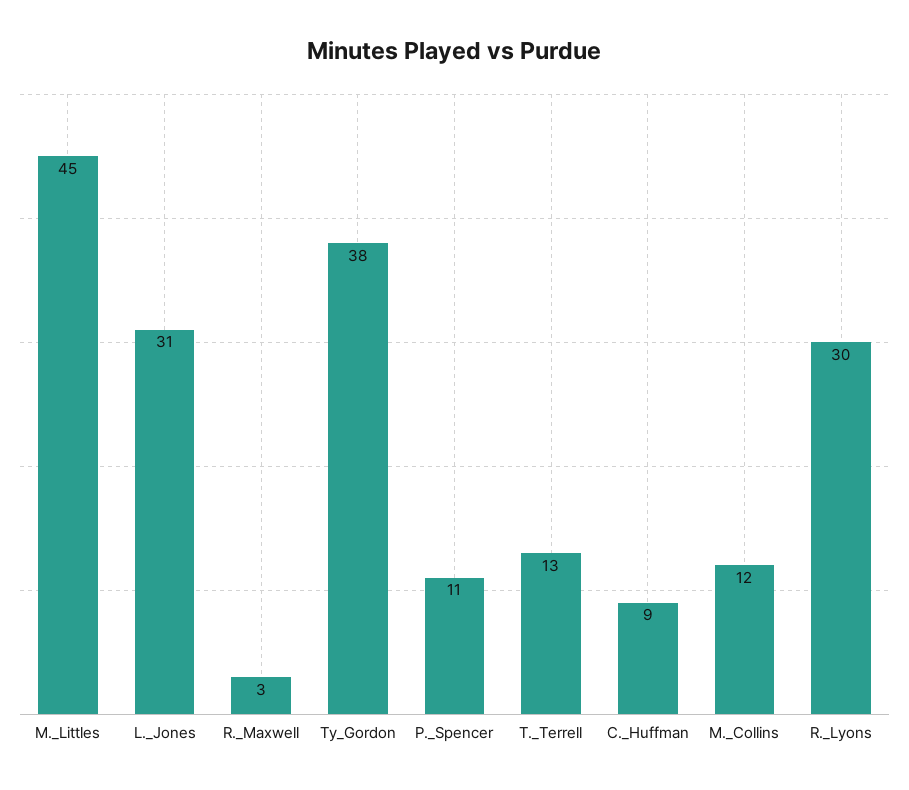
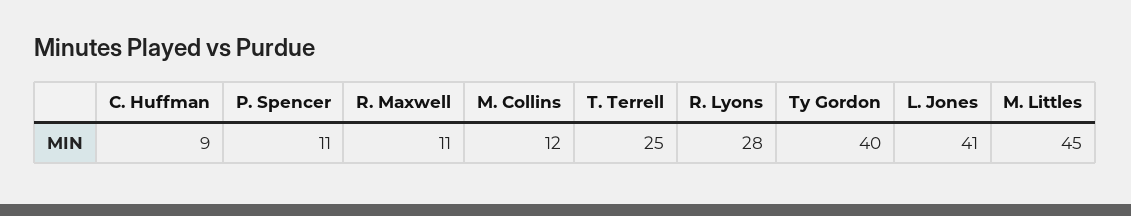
L._Jones: 31 -> 41
R._Maxwell: 3 -> 11
Ty_Gordon: 38 -> 40
T._Terrell: 13 -> 25
R._Lyons: 30 -> 28

